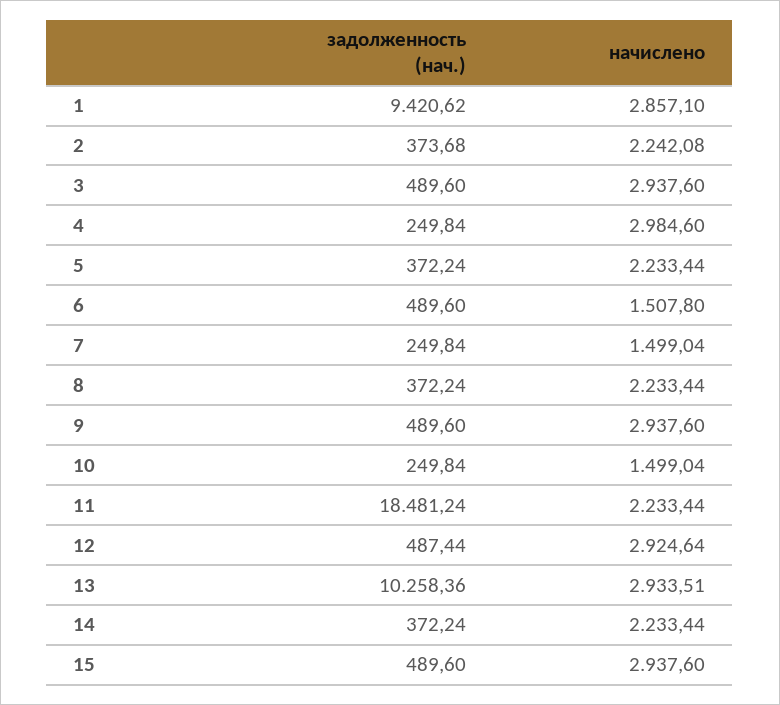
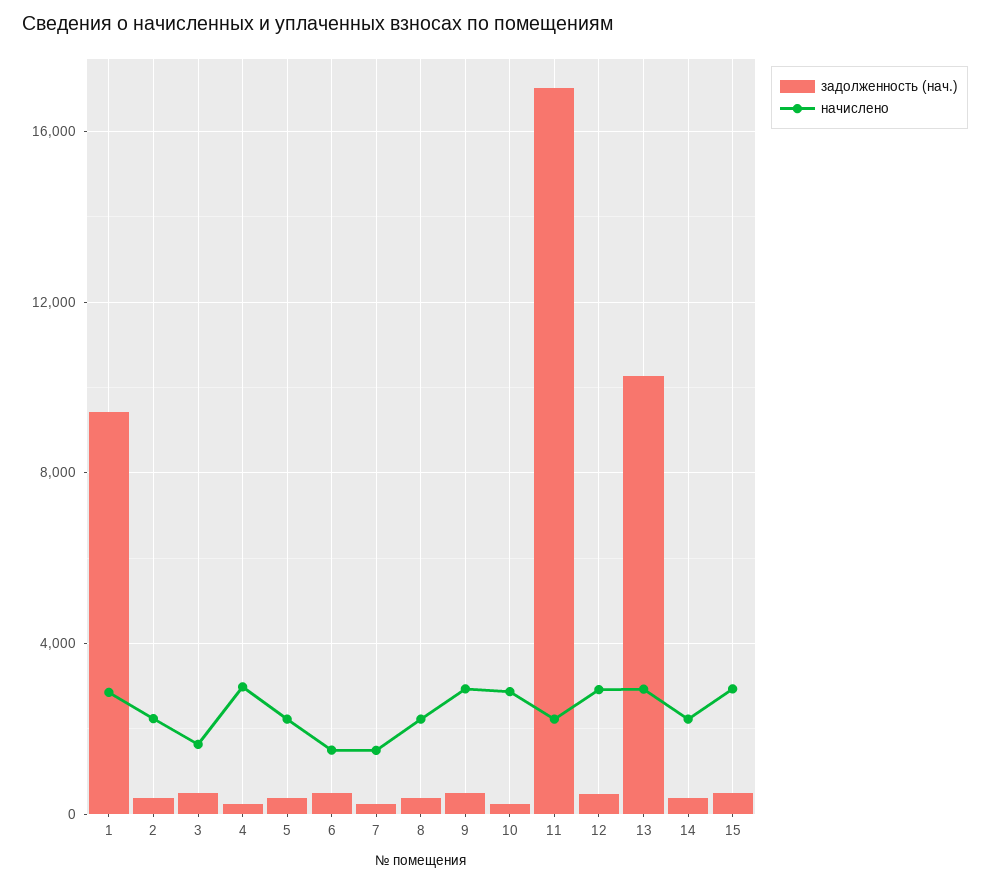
начислено, 3: 2937.6 -> 1500
начислено, 10: 1499.04 -> 3000
задолженность (нач.), 11: 18481.24 -> 17000

